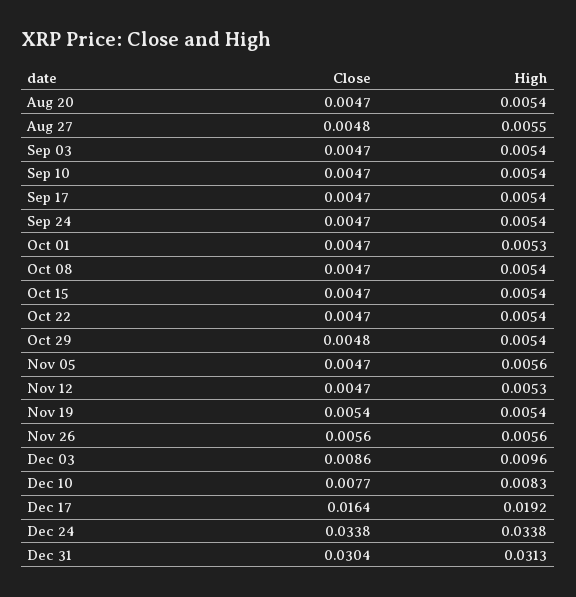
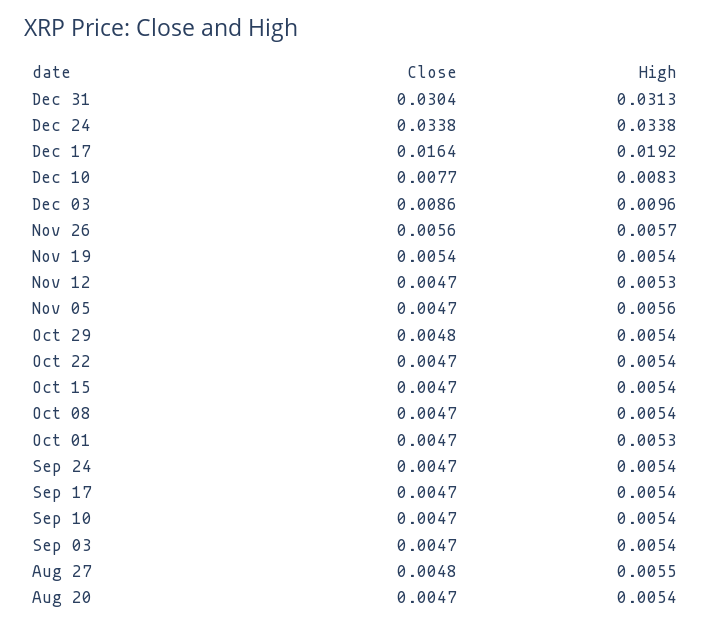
High, Nov 26: 0.0056 -> 0.0057

